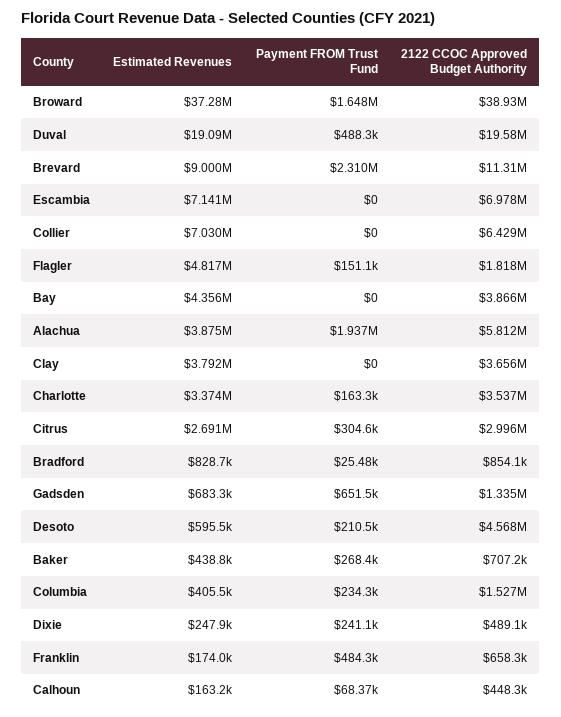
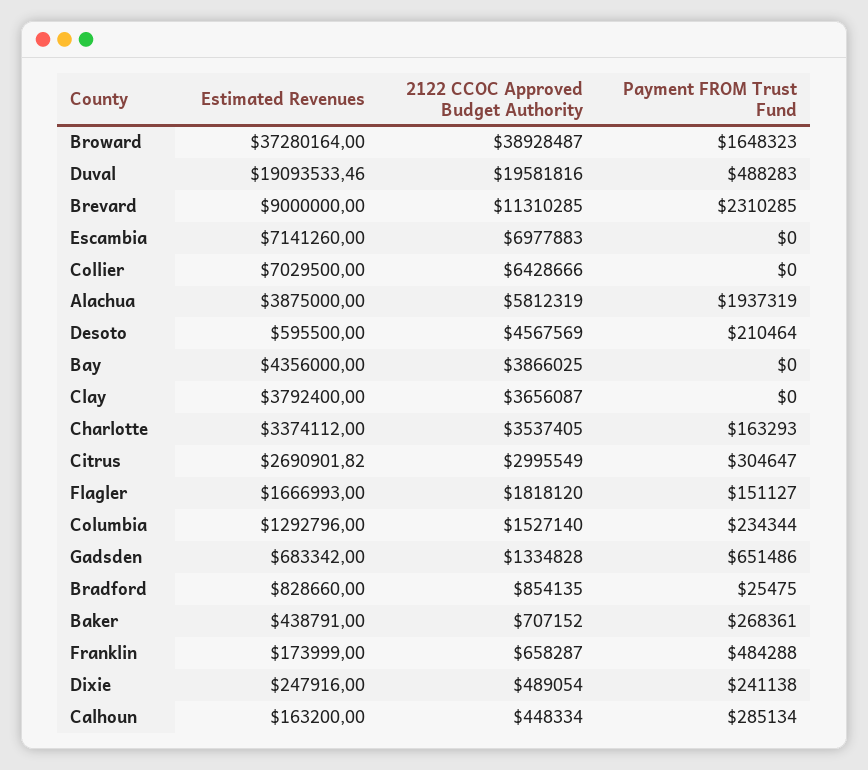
Estimated Revenues, Flagler: 4817000 -> 1666993
Estimated Revenues, Columbia: 405500 -> 1292796
Payment FROM Trust Fund, Calhoun: 68370 -> 285134

